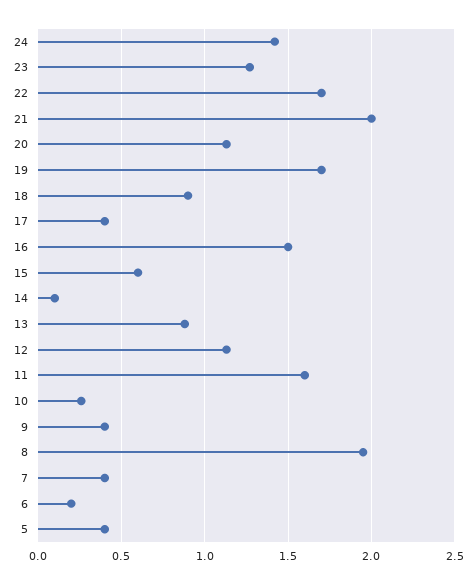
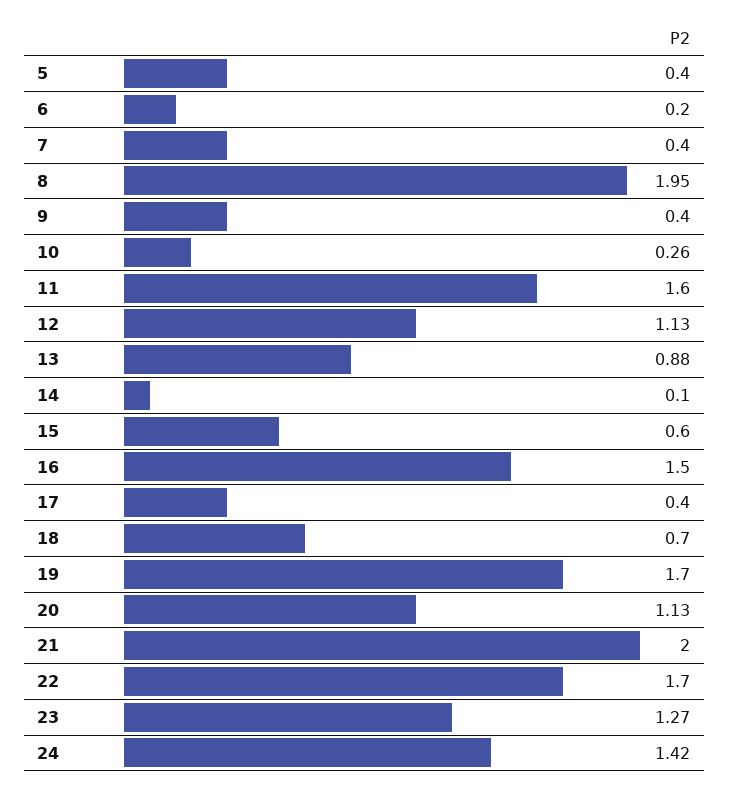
18: 0.9 -> 0.7

